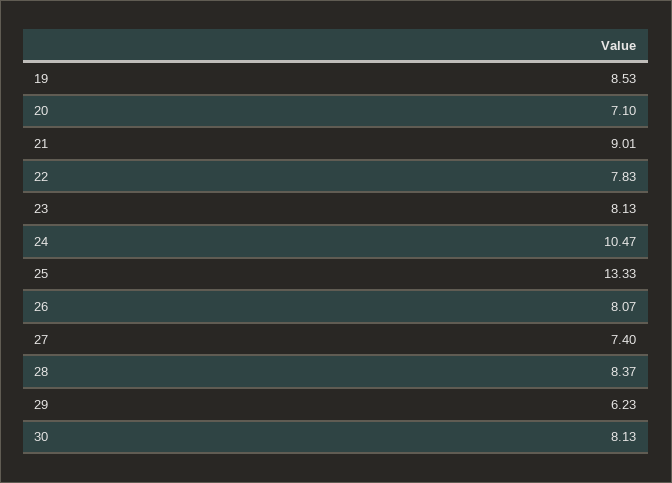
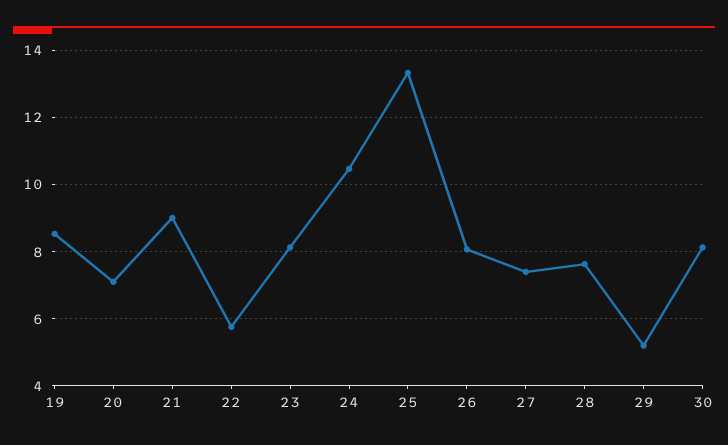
22: 7.83 -> 5.8
28: 8.37 -> 7.6
29: 6.23 -> 5.2

